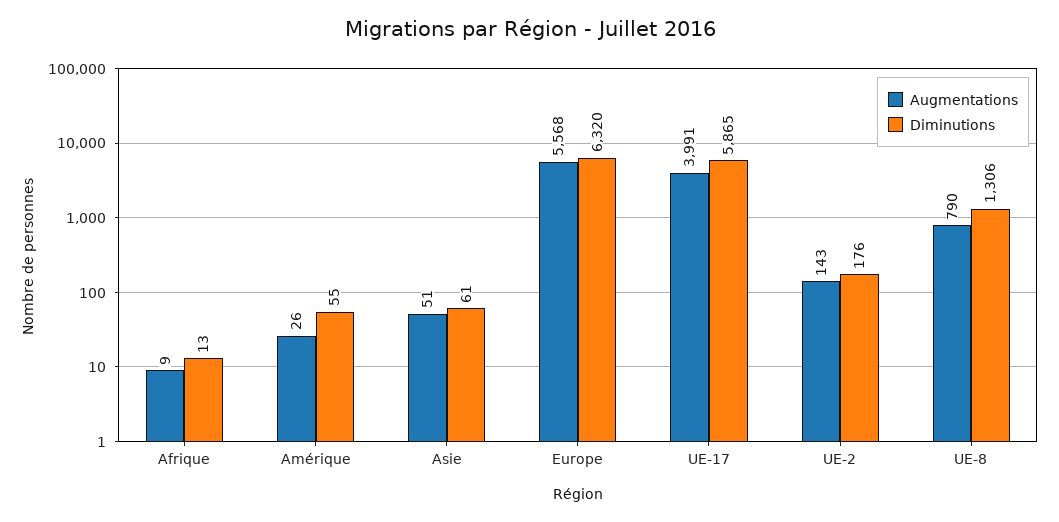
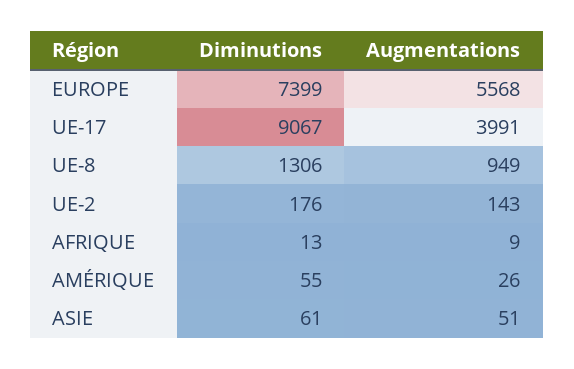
Diminutions, Europe: 6320 -> 7399
Diminutions, UE-17: 5865 -> 9067
Augmentations, UE-8: 790 -> 949

